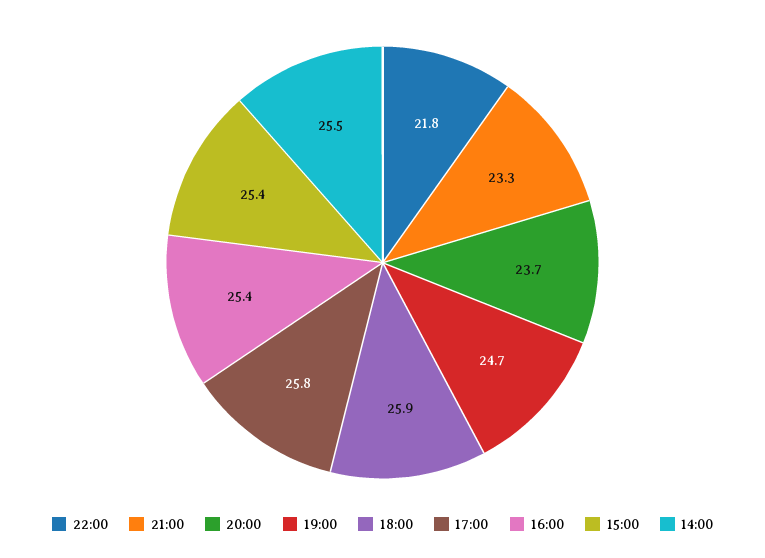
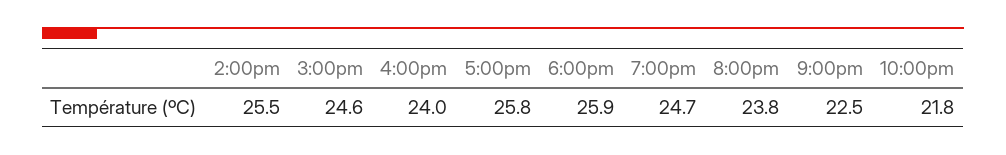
21:00: 23.3 -> 22.5
20:00: 23.7 -> 23.8
16:00: 25.4 -> 24
15:00: 25.4 -> 24.6

